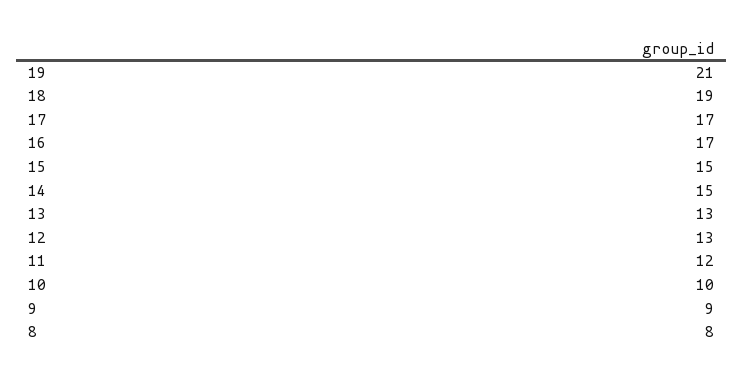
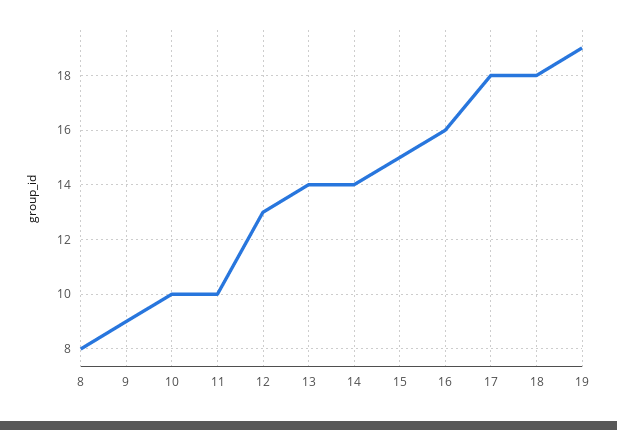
19: 21 -> 19
18: 19 -> 18
17: 17 -> 18
16: 17 -> 16
14: 15 -> 14
13: 13 -> 14
11: 12 -> 10

